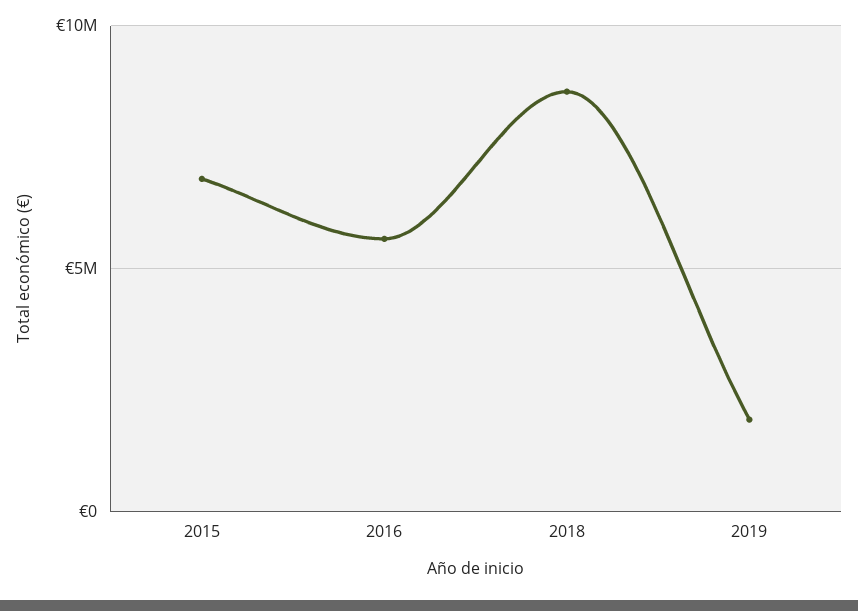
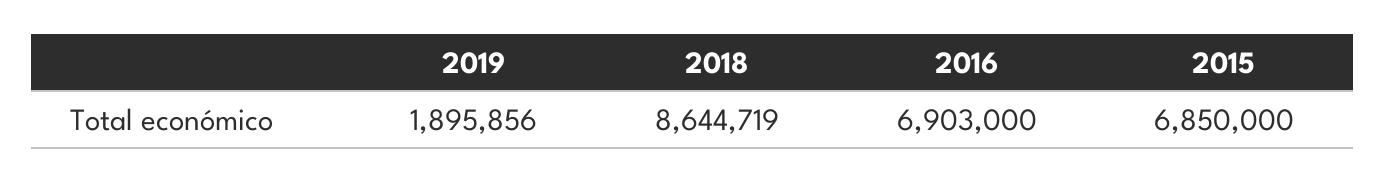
2016: 5500000 -> 6903000

